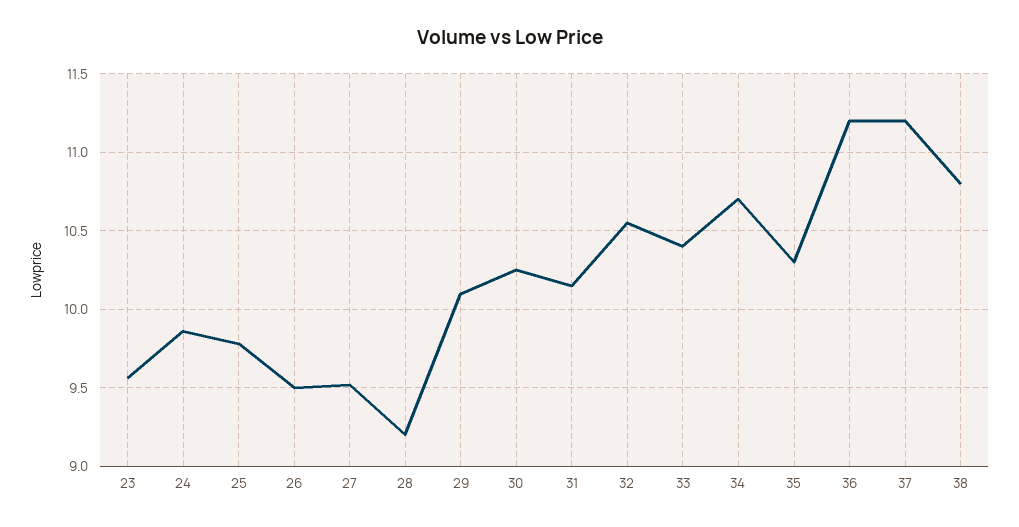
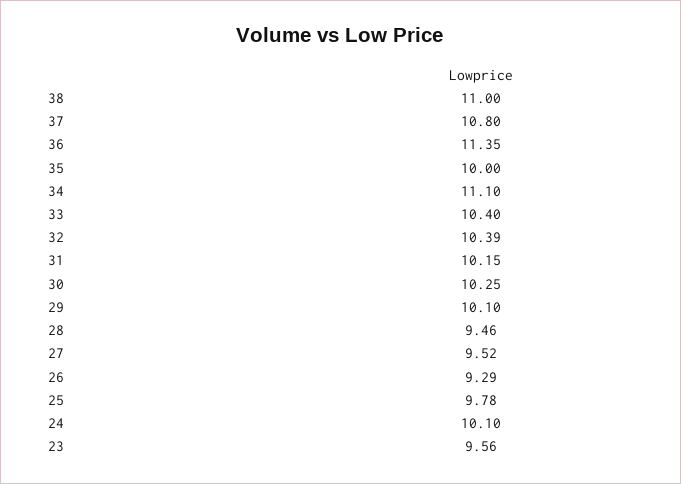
24: 9.85 -> 10.1
26: 9.5 -> 9.29
28: 9.2 -> 9.46
32: 10.55 -> 10.39
34: 10.7 -> 11.1
35: 10.3 -> 10
36: 11.2 -> 11.35
37: 11.2 -> 10.8
38: 10.8 -> 11

